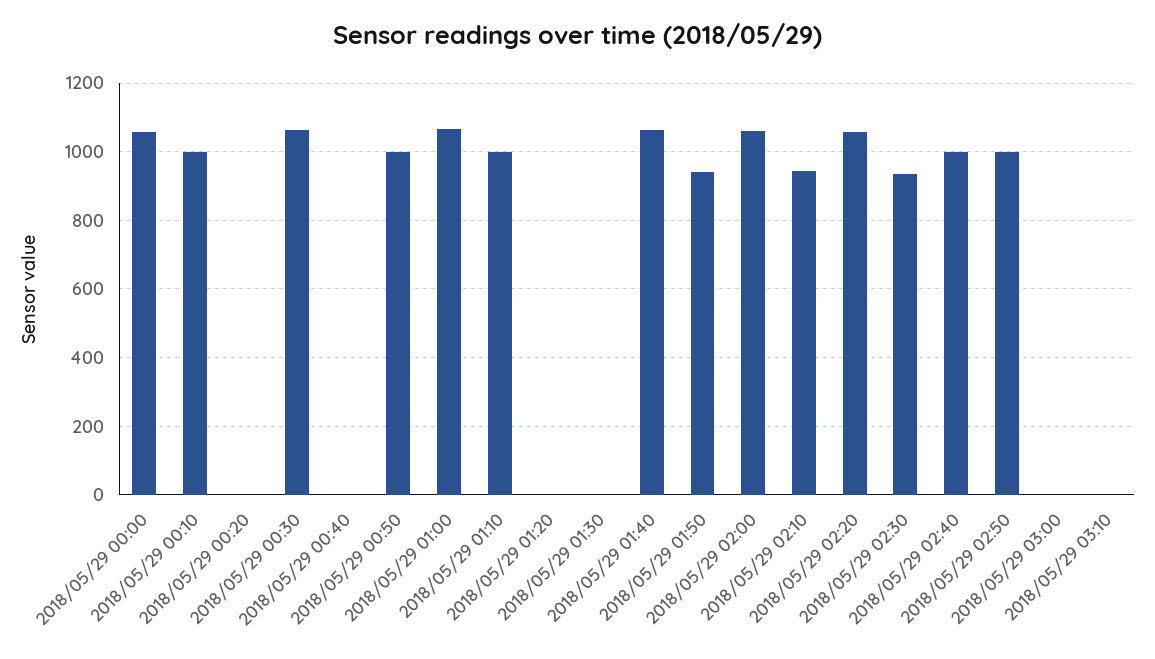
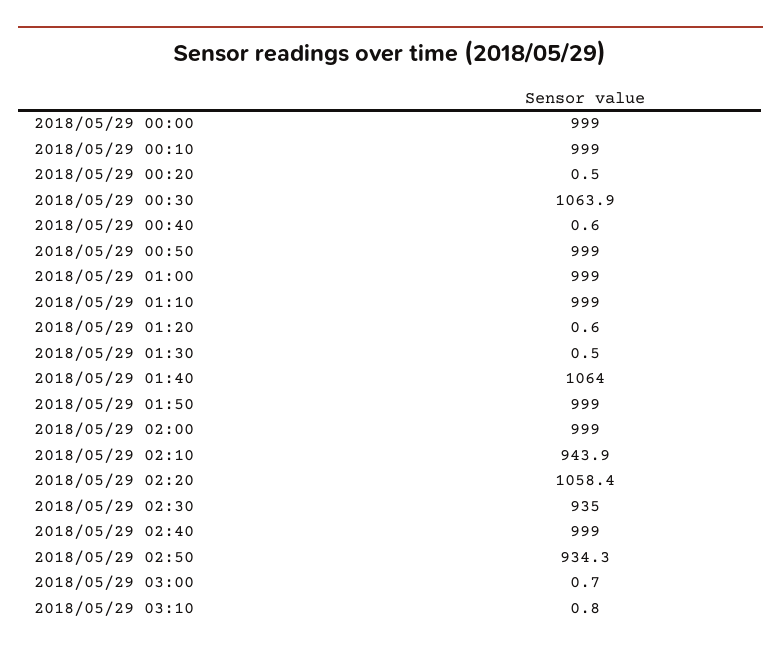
2018/05/29 00:00: 1060 -> 999
2018/05/29 01:00: 1060 -> 999
2018/05/29 01:50: 940 -> 999
2018/05/29 02:00: 1060 -> 999
2018/05/29 02:50: 1000 -> 934.3

